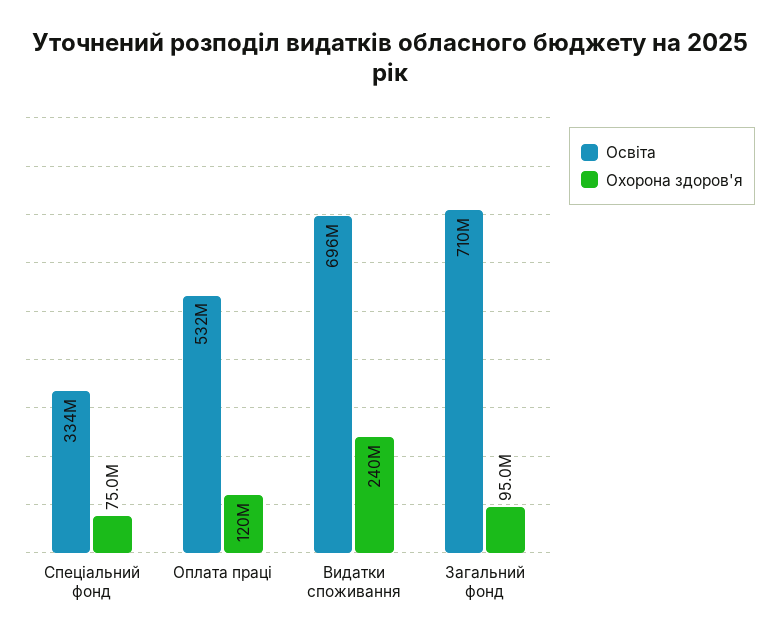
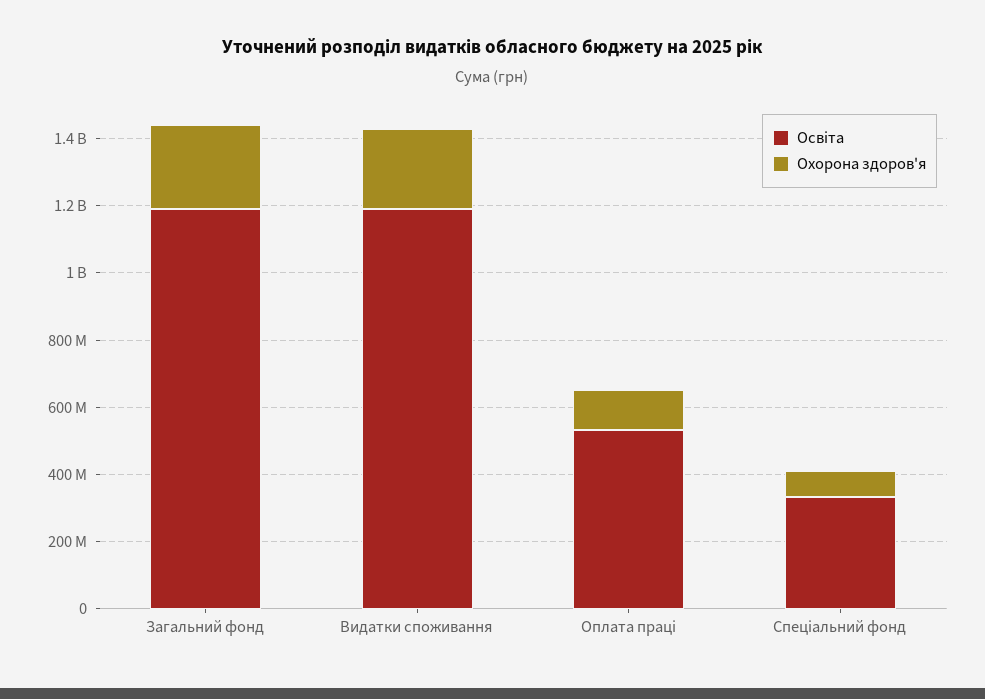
Освіта, Видатки споживання: 696000000 -> 1200000000
Освіта, Загальний фонд: 710000000 -> 1200000000
Охорона здоров'я, Загальний фонд: 95000000 -> 250000000

